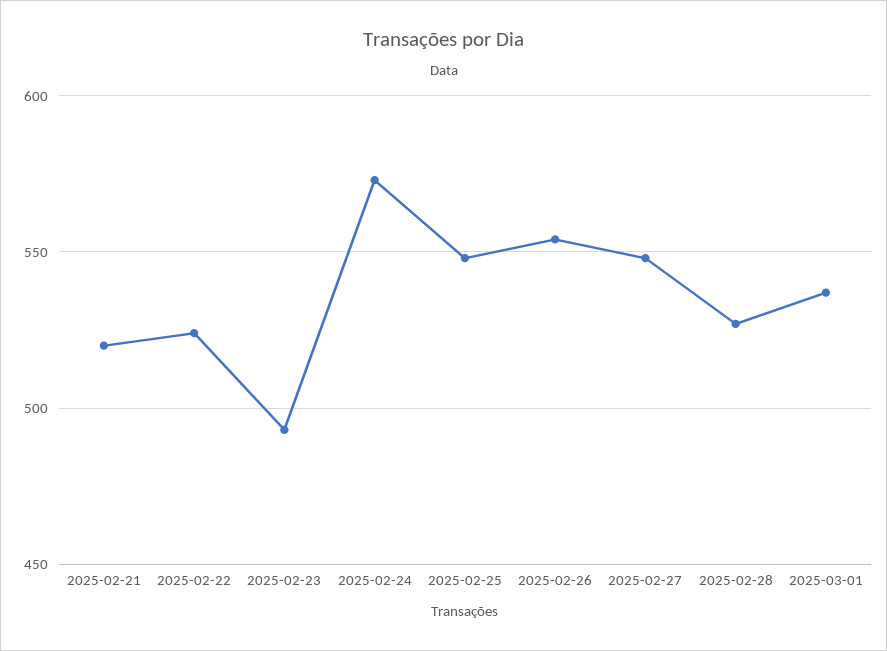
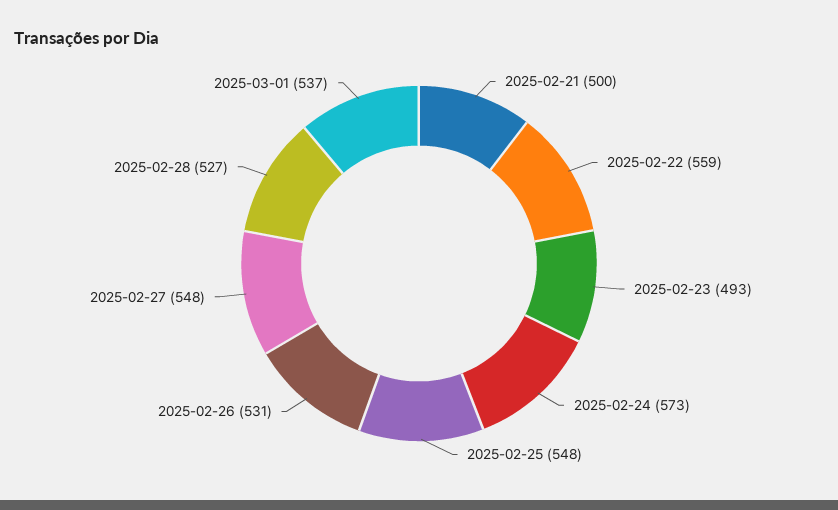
2025-02-21: 520 -> 500
2025-02-22: 525 -> 559
2025-02-26: 555 -> 531

